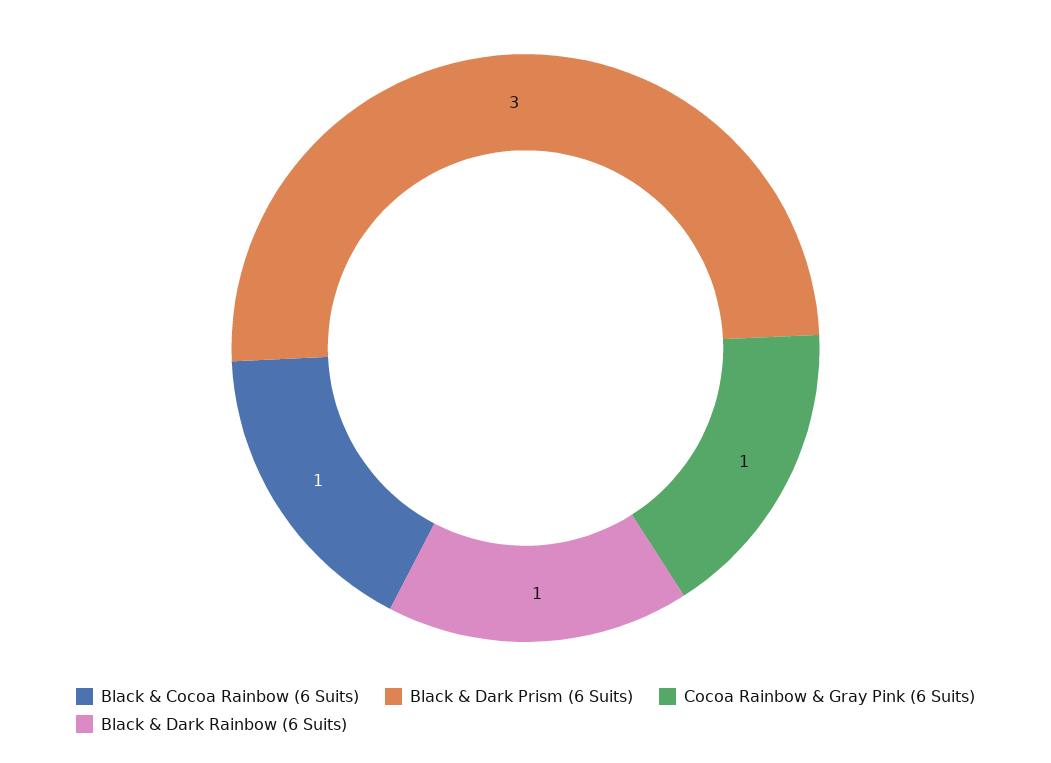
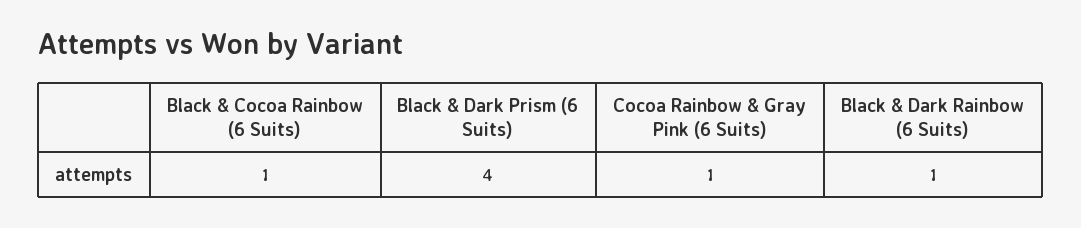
Black & Dark Prism (6 Suits): 3 -> 4

